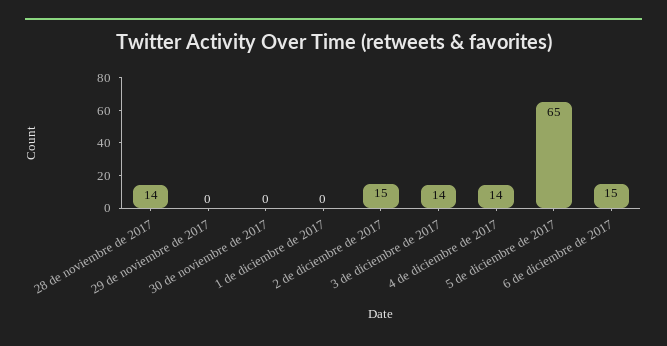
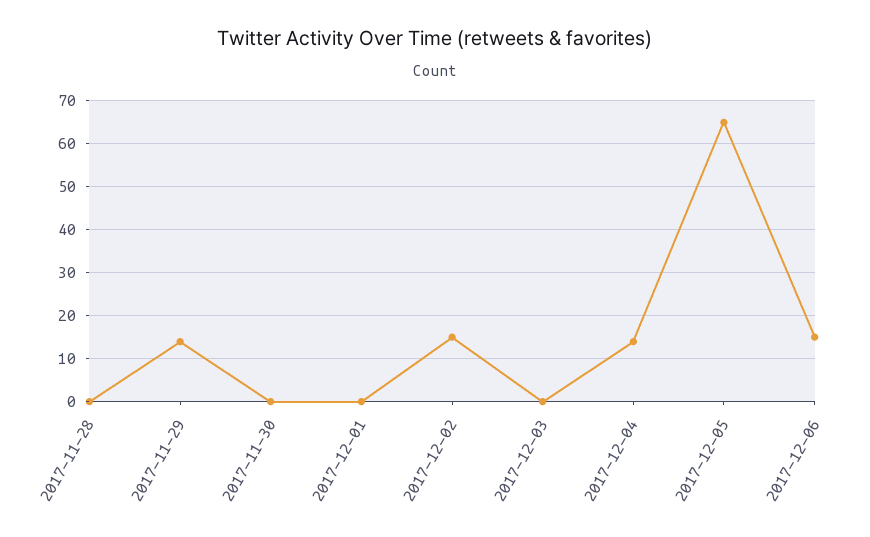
28 de noviembre de 2017: 14 -> 0
29 de noviembre de 2017: 0 -> 15
3 de diciembre de 2017: 14 -> 0

